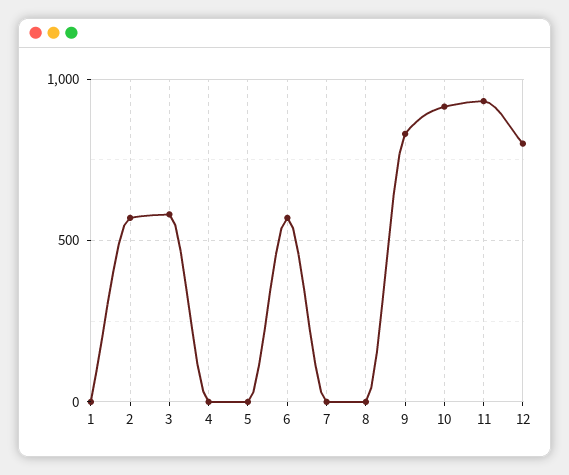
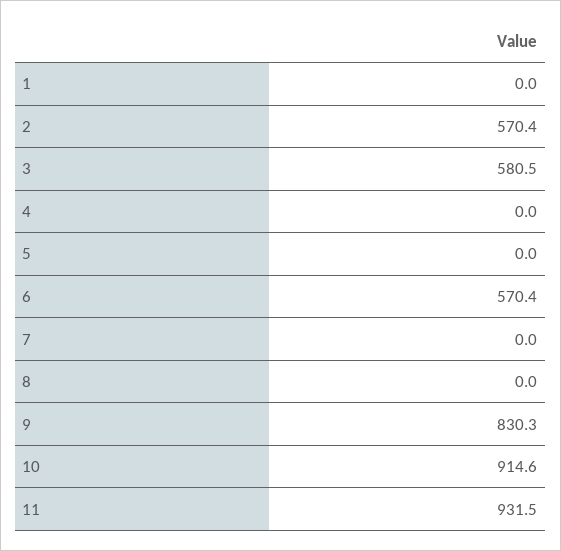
12: 800 -> none

